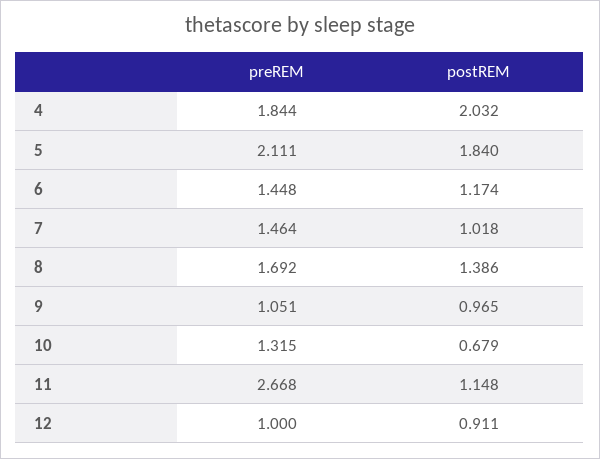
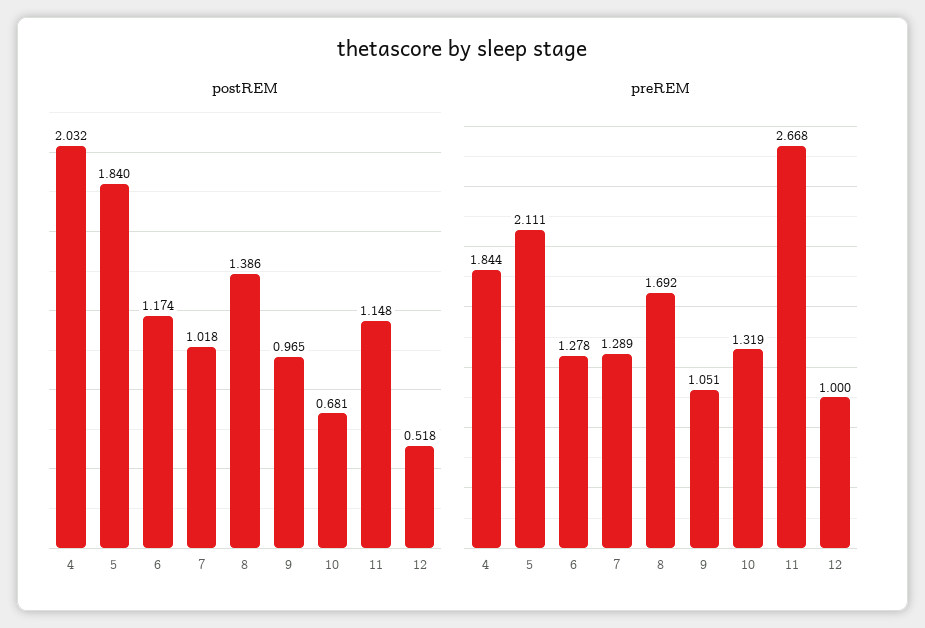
preREM, 6: 1.448 -> 1.278
preREM, 7: 1.464 -> 1.289
preREM, 10: 1.315 -> 1.319
postREM, 10: 0.679 -> 0.681
postREM, 12: 0.911 -> 0.518

